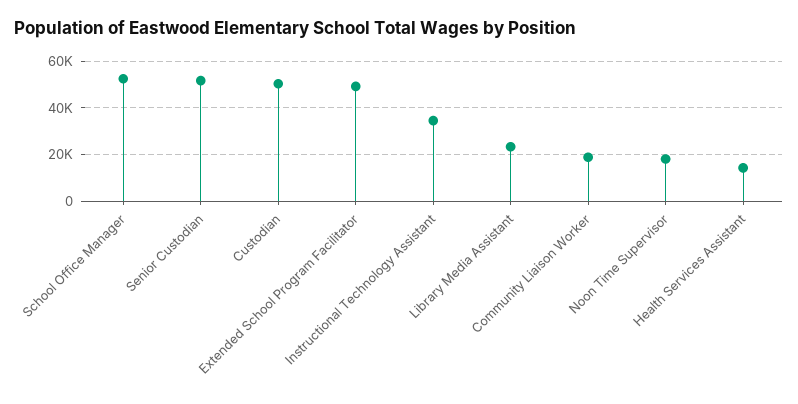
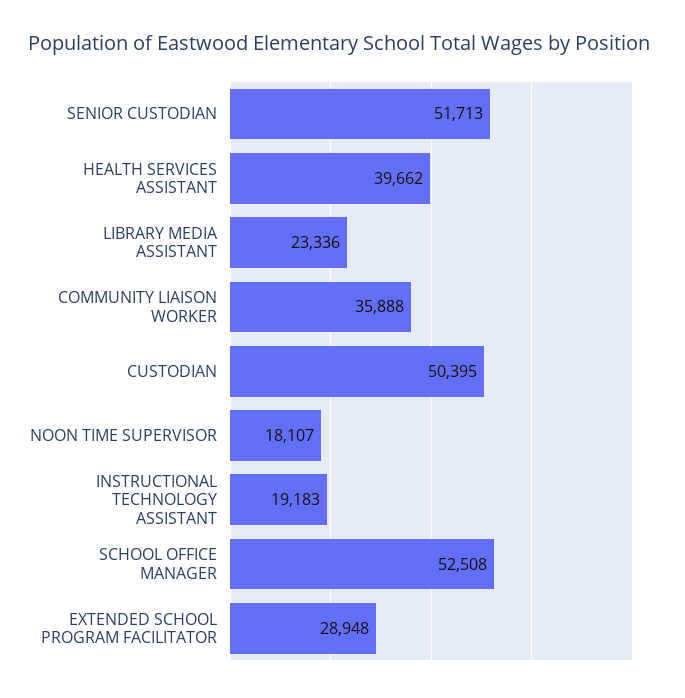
Extended School Program Facilitator: 50000 -> 28948
Instructional Technology Assistant: 35000 -> 19183
Community Liaison Worker: 20000 -> 35888
Health Services Assistant: 15000 -> 39662

